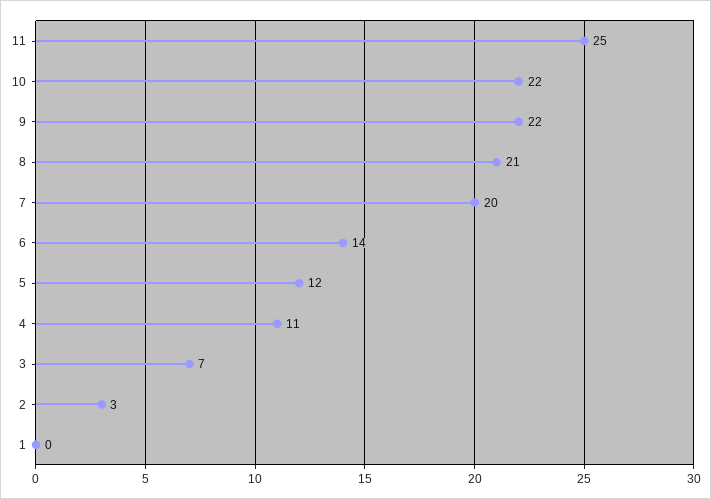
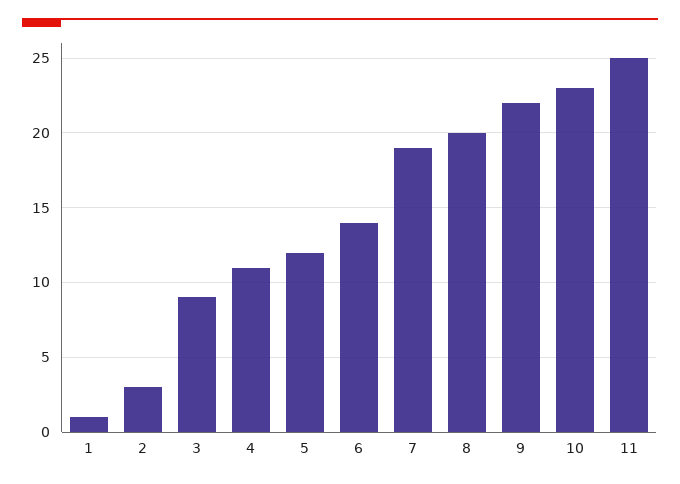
10: 22 -> 23
8: 21 -> 20
7: 20 -> 19
3: 7 -> 9
1: 0 -> 1

